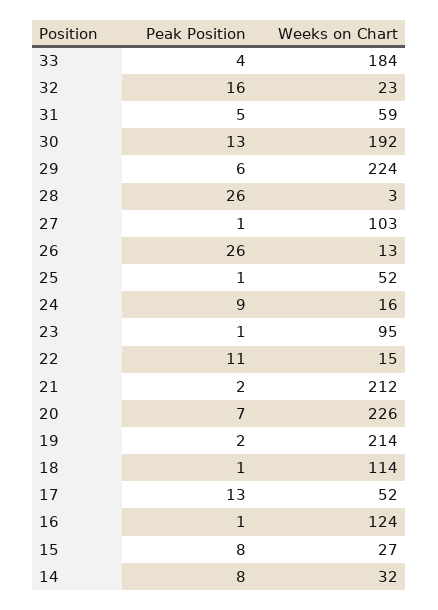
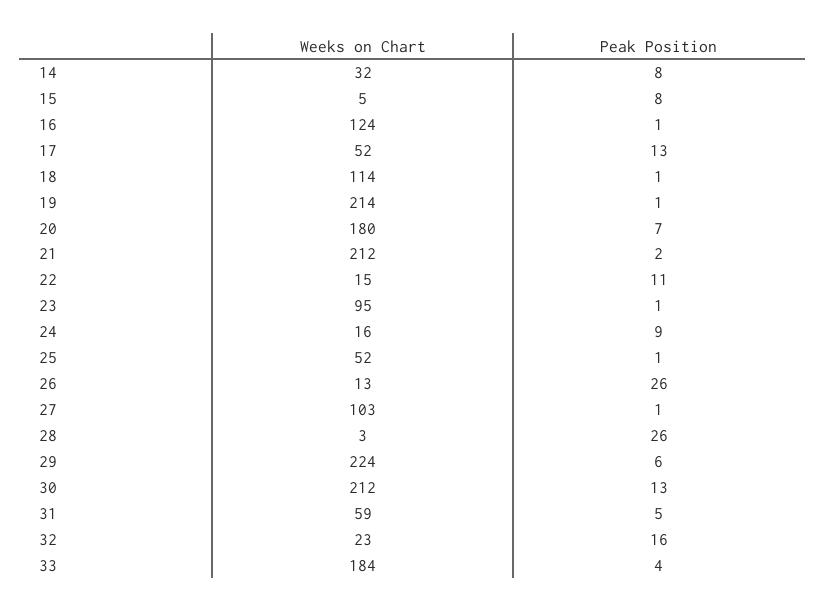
Weeks on Chart, 30: 192 -> 212
Weeks on Chart, 20: 226 -> 180
Peak Position, 19: 2 -> 1
Weeks on Chart, 15: 27 -> 5

